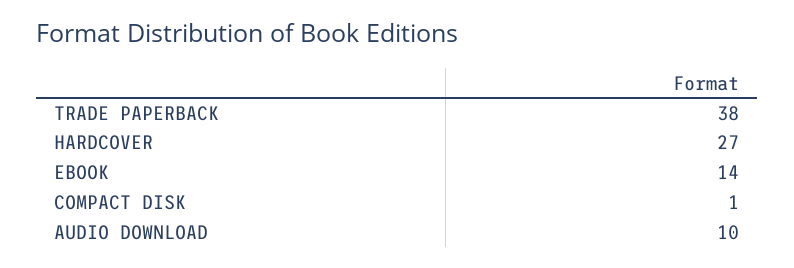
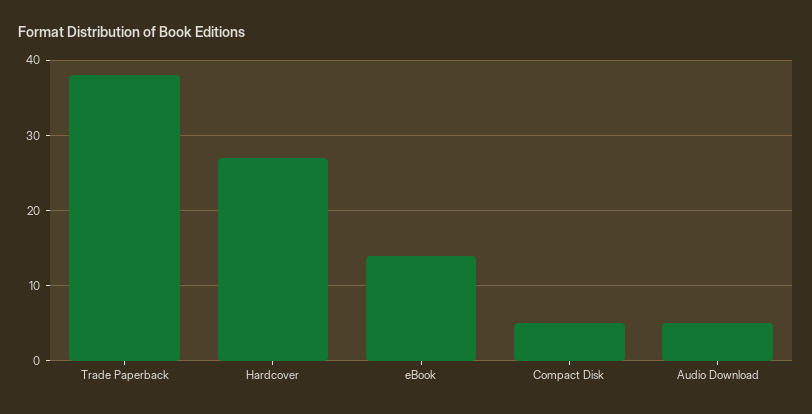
COMPACT DISK: 1 -> 5
AUDIO DOWNLOAD: 10 -> 5

